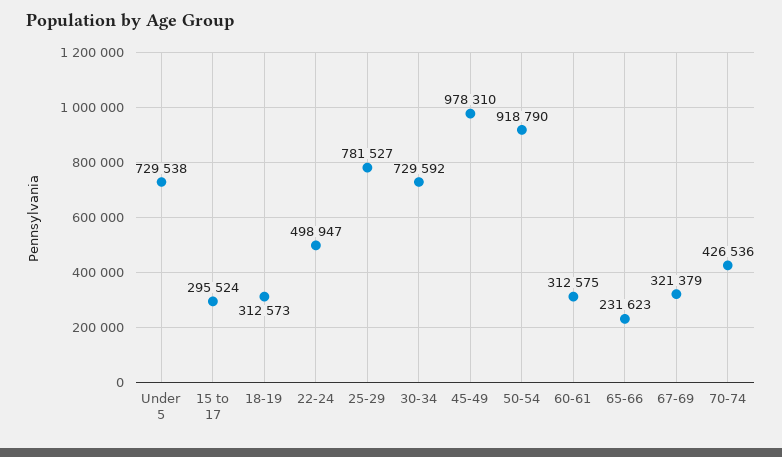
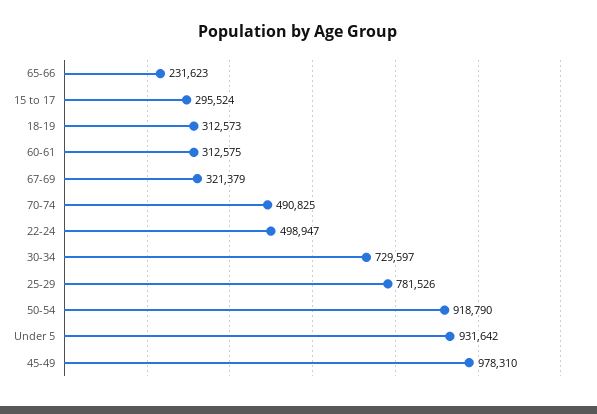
Under 5: 729538 -> 931642
25-29: 781527 -> 781526
30-34: 729592 -> 729597
70-74: 426536 -> 490825

